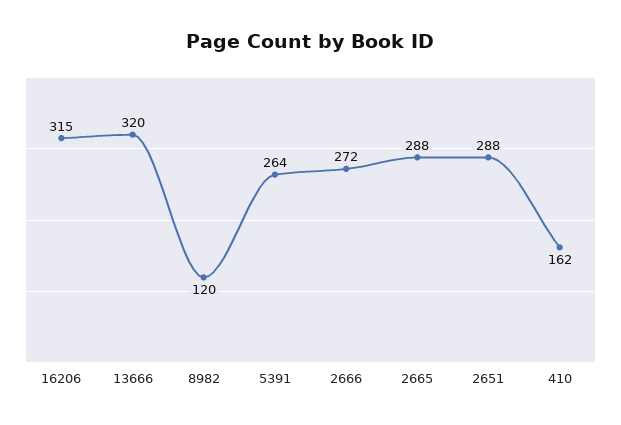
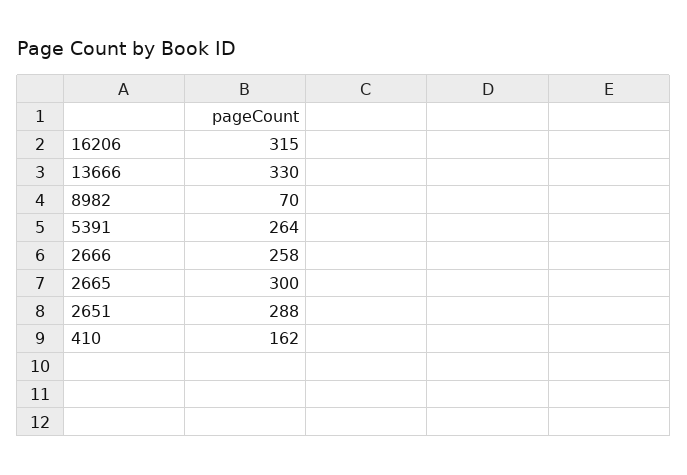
13666: 320 -> 330
8982: 120 -> 70
2666: 272 -> 258
2665: 288 -> 300

